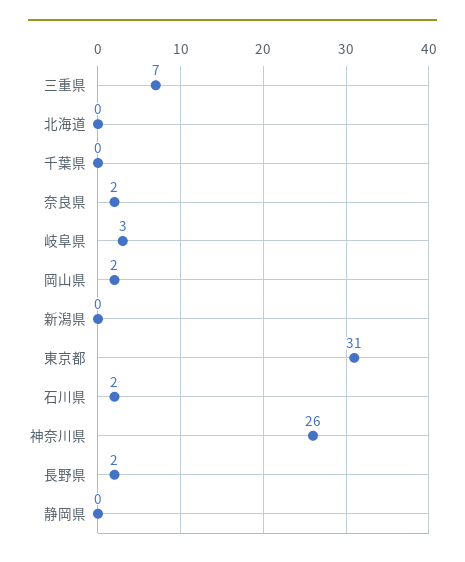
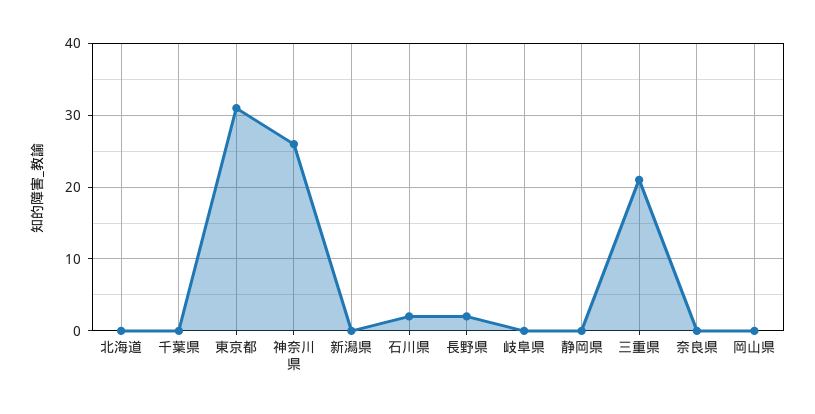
三重県: 7 -> 21
奈良県: 2 -> 0
岐阜県: 3 -> 0
岡山県: 2 -> 0

